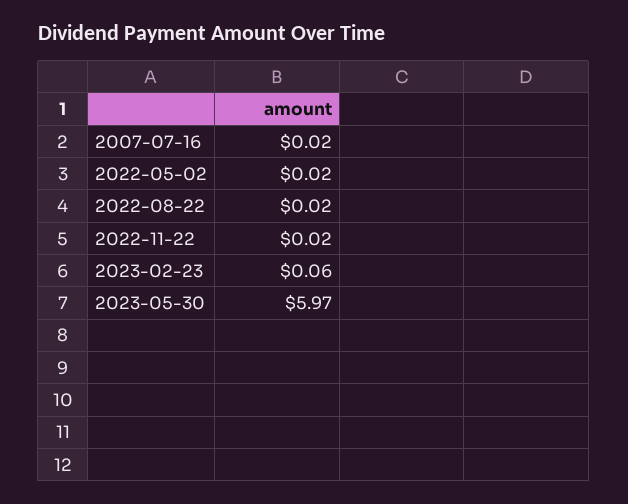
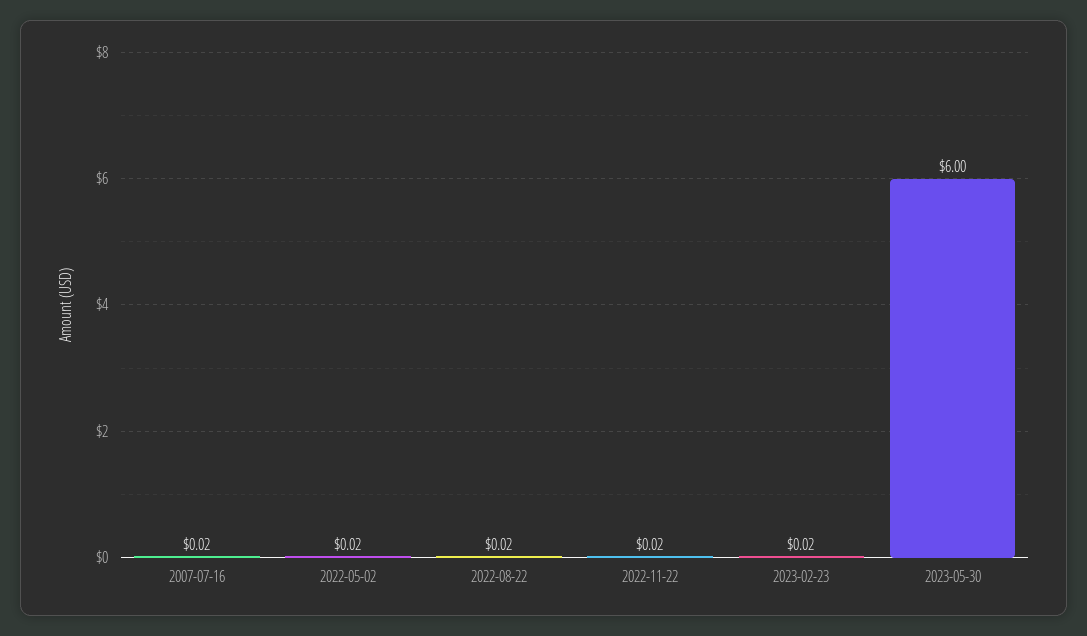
2023-02-23: 0.06 -> 0.02
2023-05-30: 5.97 -> 6

